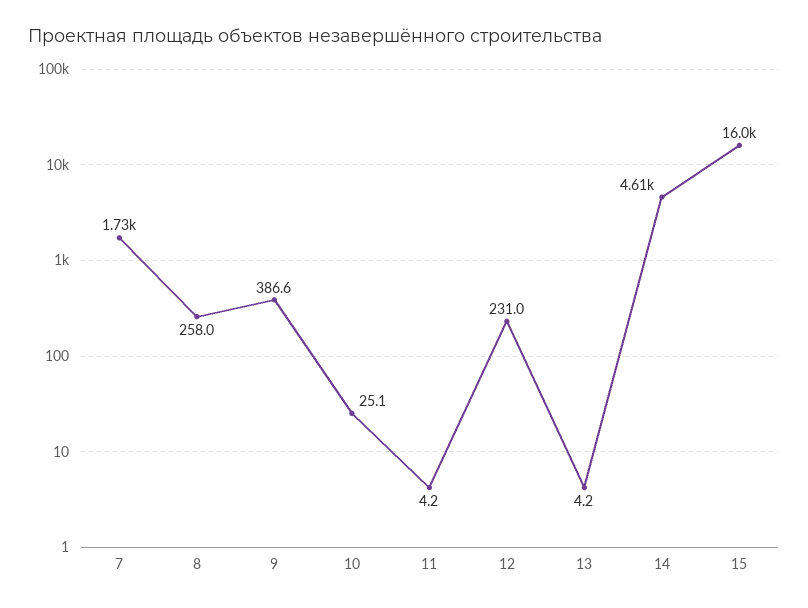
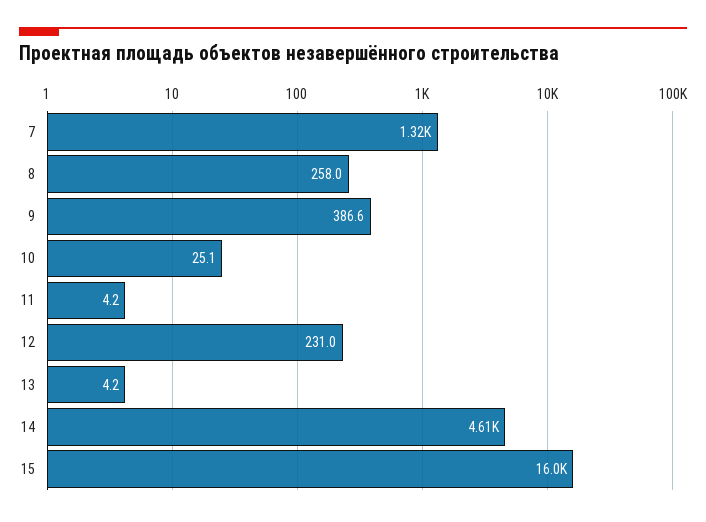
7: 1730 -> 1320

